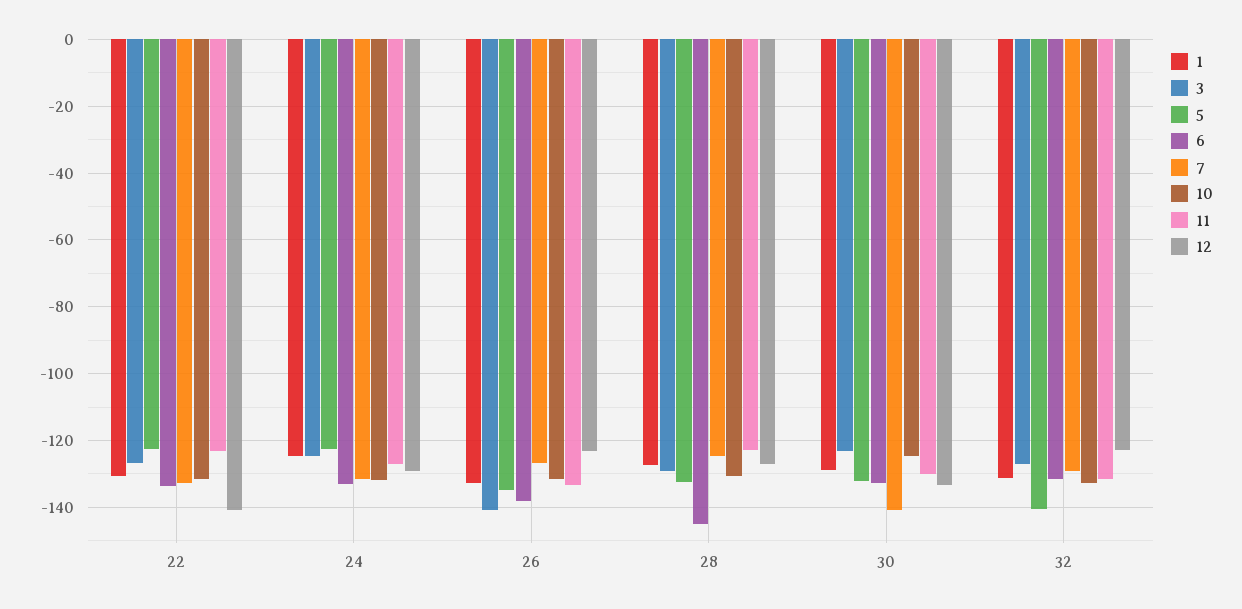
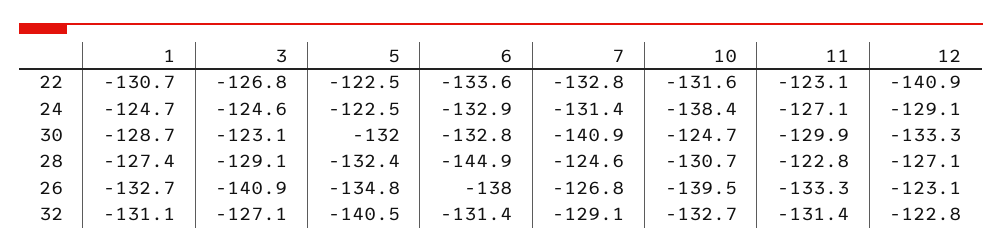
10, 24: -132 -> -138.4
10, 26: -132 -> -139.5

